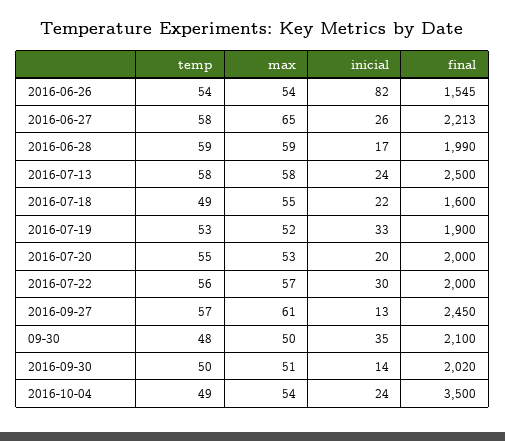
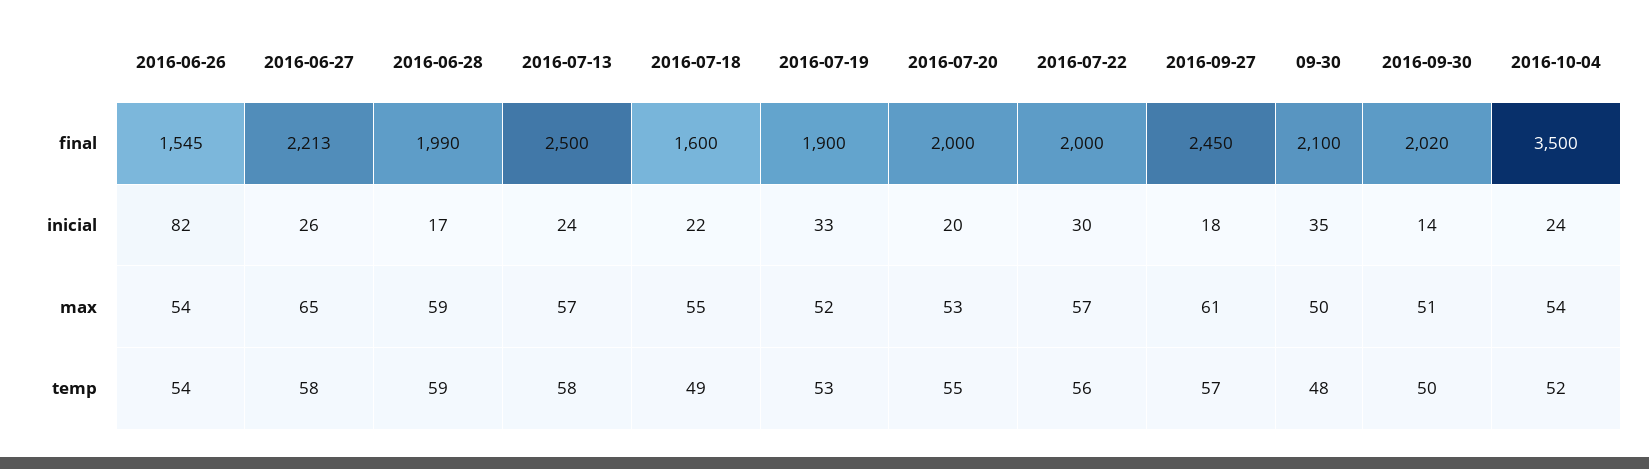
max, 2016-07-13: 58 -> 57
inicial, 2016-09-27: 13 -> 18
temp, 2016-10-04: 49 -> 52

